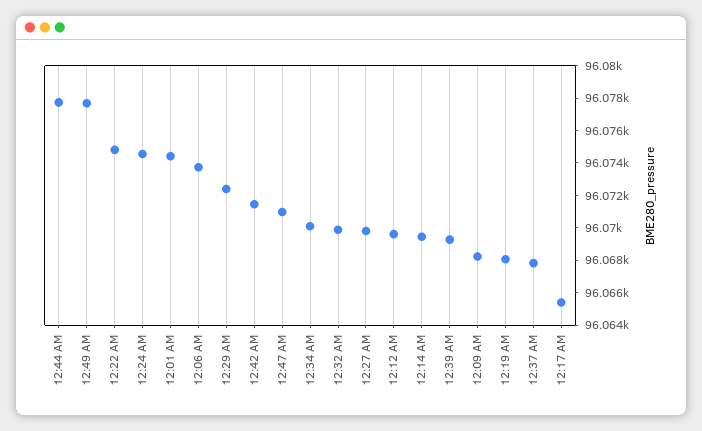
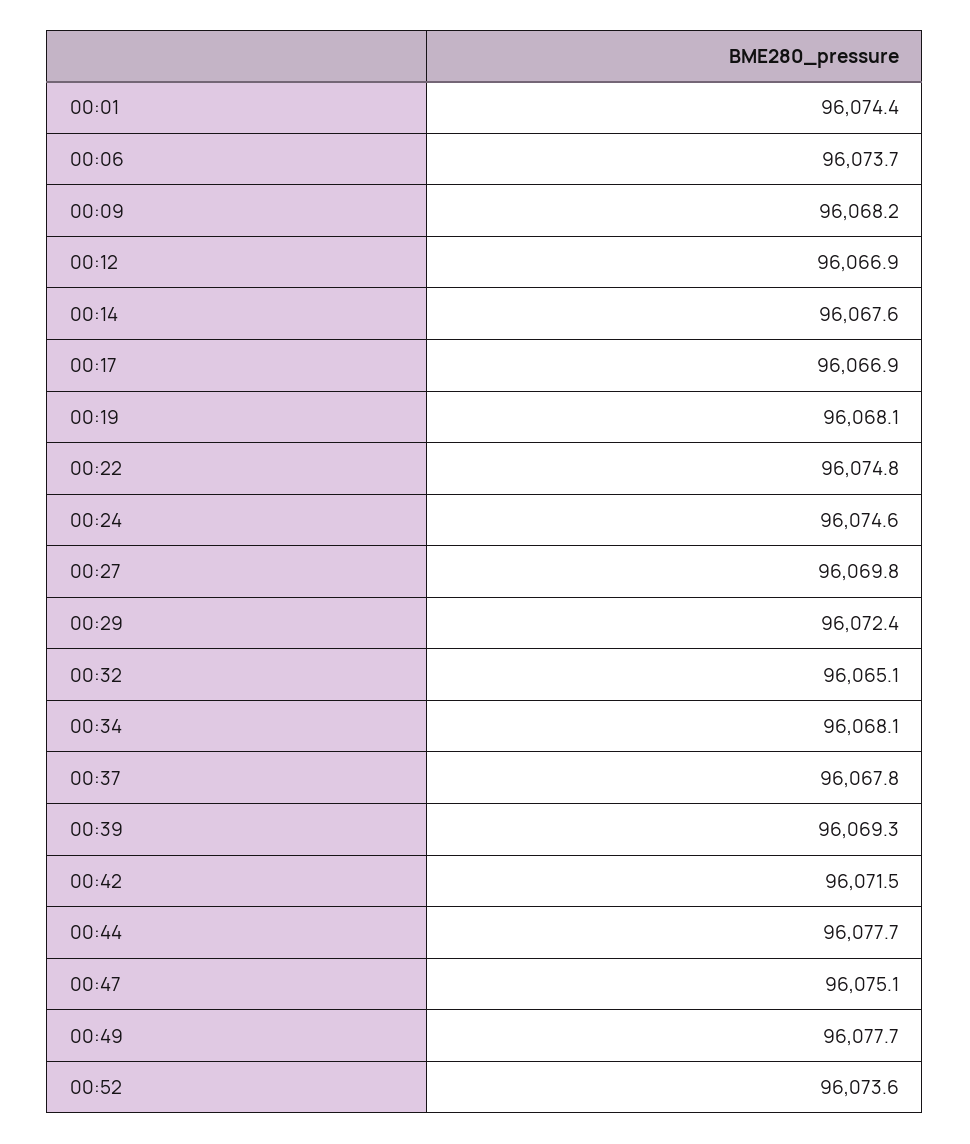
12:47 AM: 96071 -> 96075.1
12:34 AM: 96070 -> 96068.1
12:32 AM: 96070 -> 96065.1
12:12 AM: 96069.5 -> 96066.9
12:14 AM: 96069.5 -> 96067.6
12:17 AM: 96065.5 -> 96066.9
00:52: none -> 96073.6

